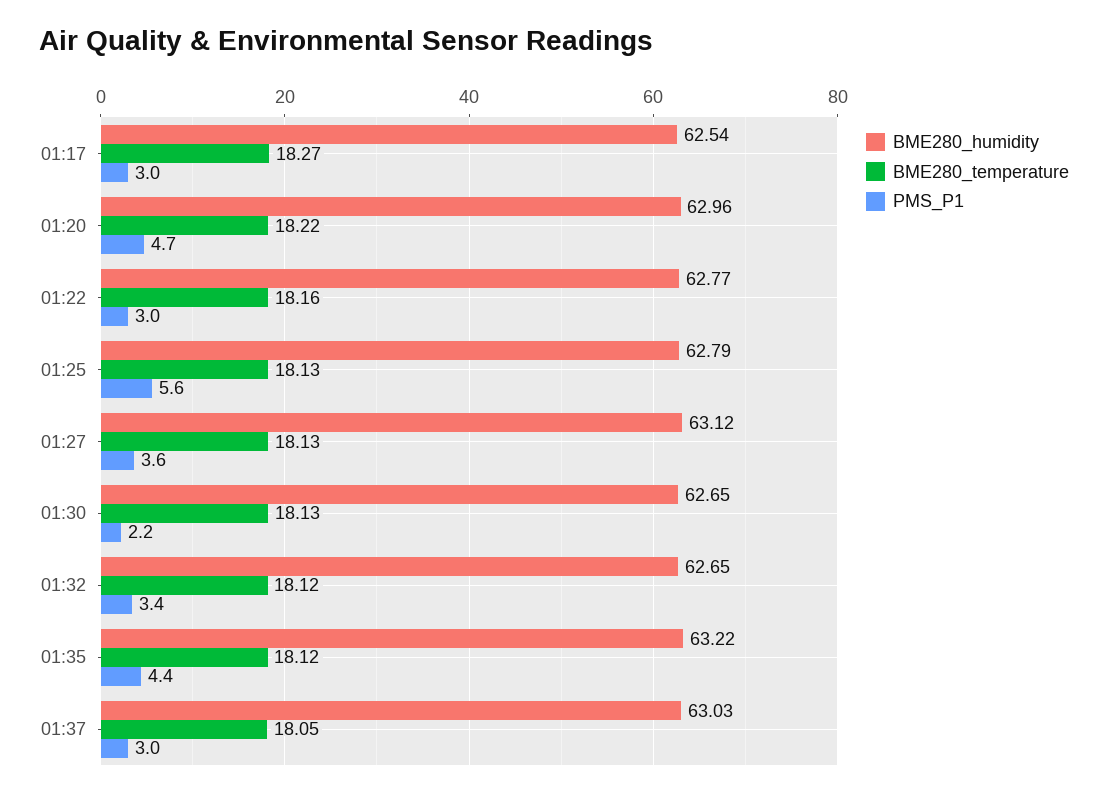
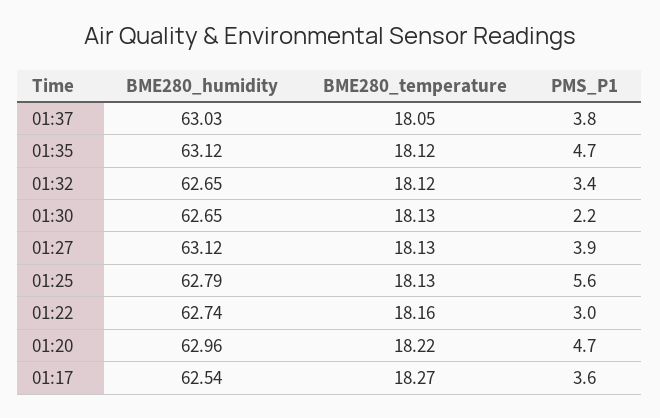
PMS_P1, 01:17: 3 -> 3.6
BME280_humidity, 01:22: 62.77 -> 62.74
PMS_P1, 01:27: 3.6 -> 3.9
BME280_humidity, 01:35: 63.22 -> 63.12
PMS_P1, 01:35: 4.4 -> 4.7
PMS_P1, 01:37: 3 -> 3.8

